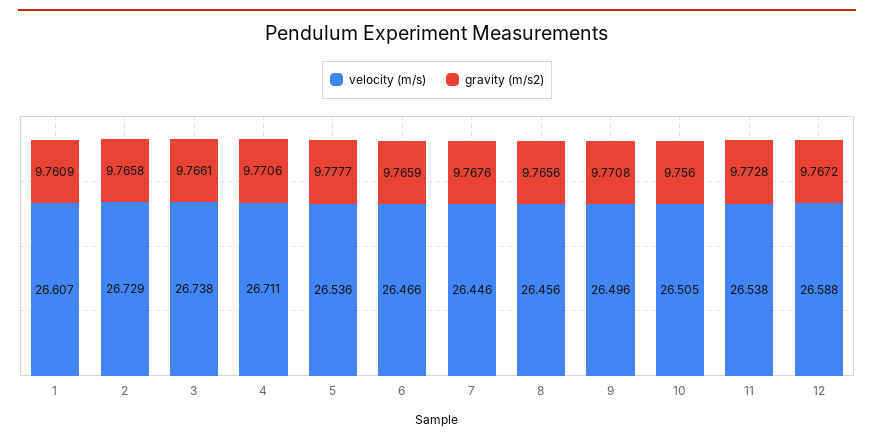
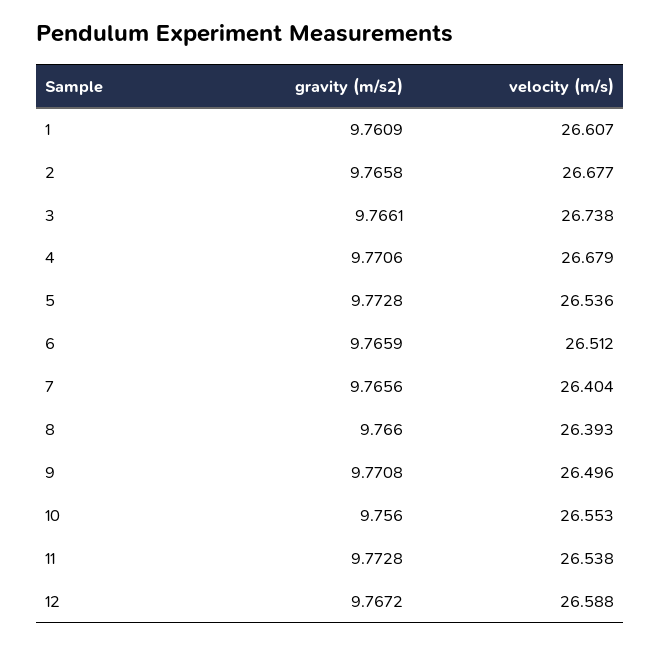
velocity (m/s), 2: 26.729 -> 26.677
velocity (m/s), 4: 26.711 -> 26.679
gravity (m/s2), 5: 9.7777 -> 9.7728
velocity (m/s), 6: 26.466 -> 26.512
velocity (m/s), 7: 26.446 -> 26.404
gravity (m/s2), 7: 9.7676 -> 9.7656
velocity (m/s), 8: 26.456 -> 26.393
gravity (m/s2), 8: 9.7656 -> 9.766
velocity (m/s), 10: 26.505 -> 26.553

